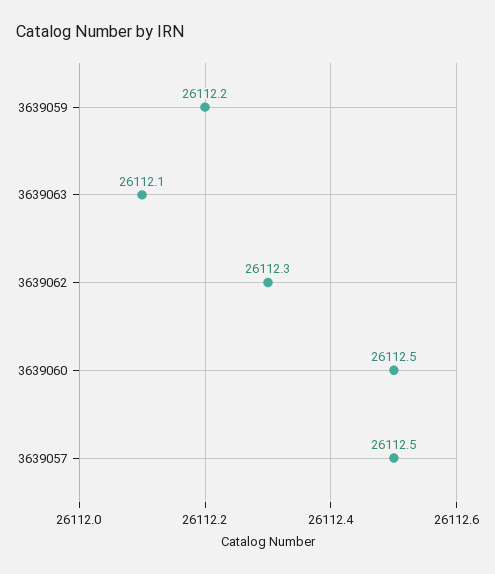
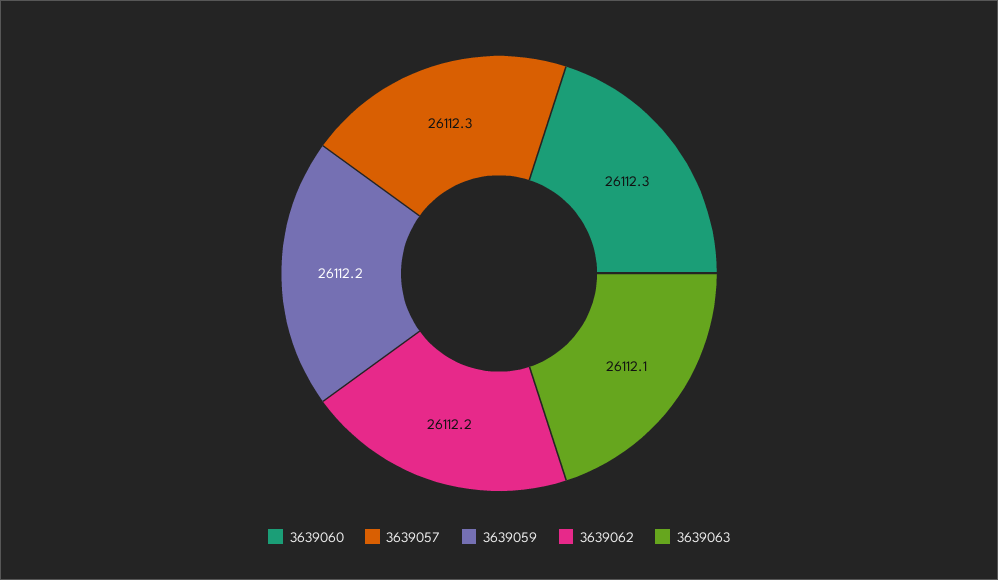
3639062: 26112.3 -> 26112.2
3639060: 26112.5 -> 26112.3
3639057: 26112.5 -> 26112.3

